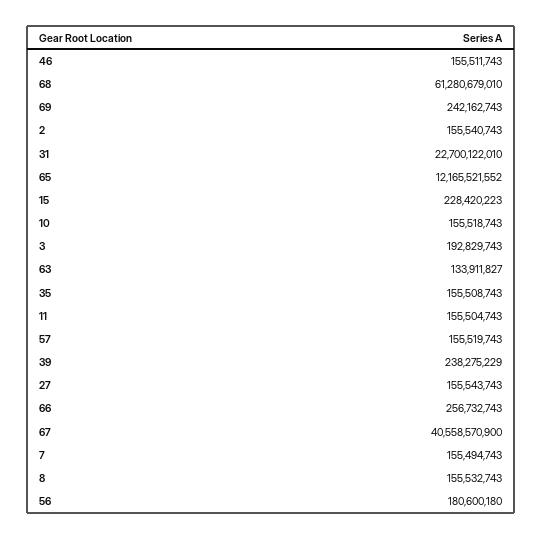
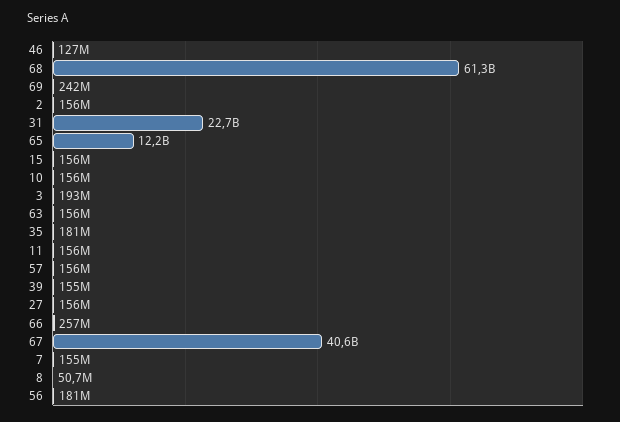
46: 155511743 -> 127000000
15: 228420223 -> 156000000
63: 133911827 -> 156000000
35: 155508743 -> 181000000
39: 238275229 -> 155000000
8: 155532743 -> 50700000

